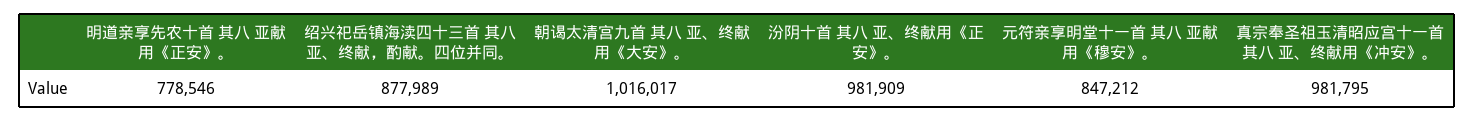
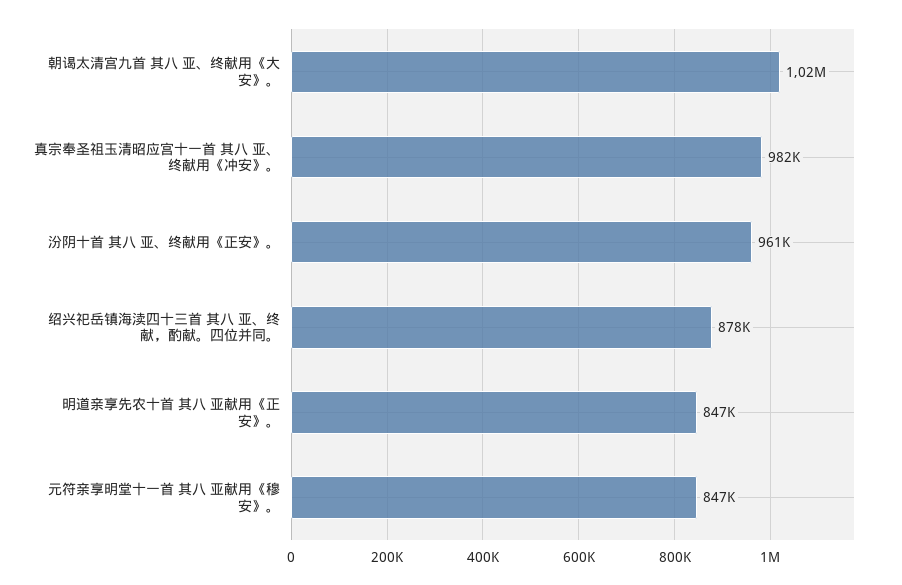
明道亲享先农十首 其八 亚献用《正安》。: 778546 -> 847000
汾阴十首 其八 亚、终献用《正安》。: 981909 -> 961000

